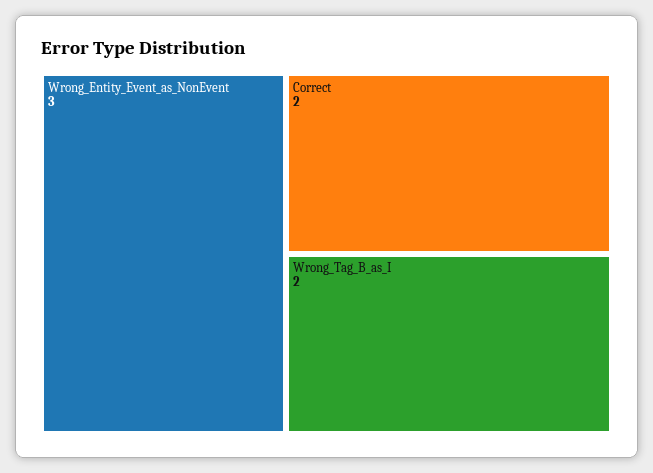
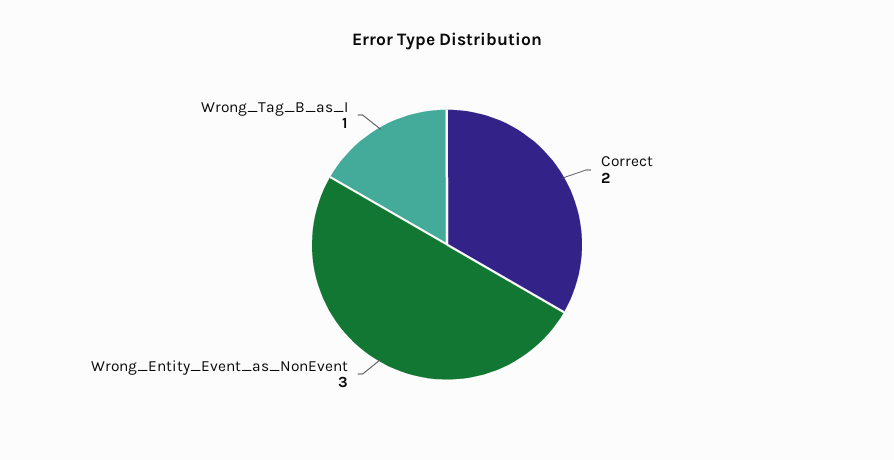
Wrong_Tag_B_as_I: 2 -> 1

